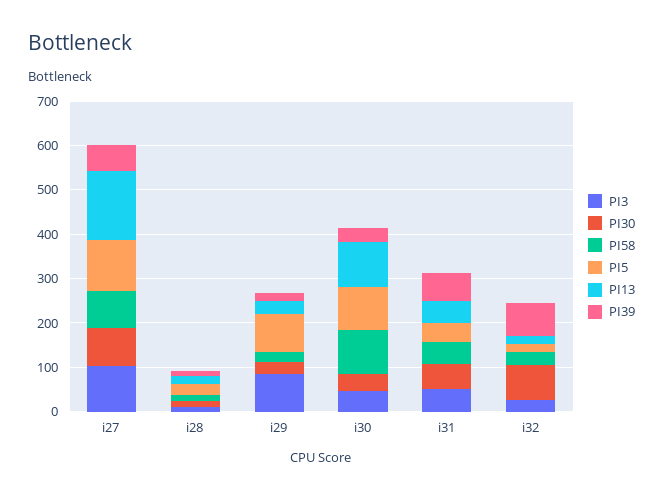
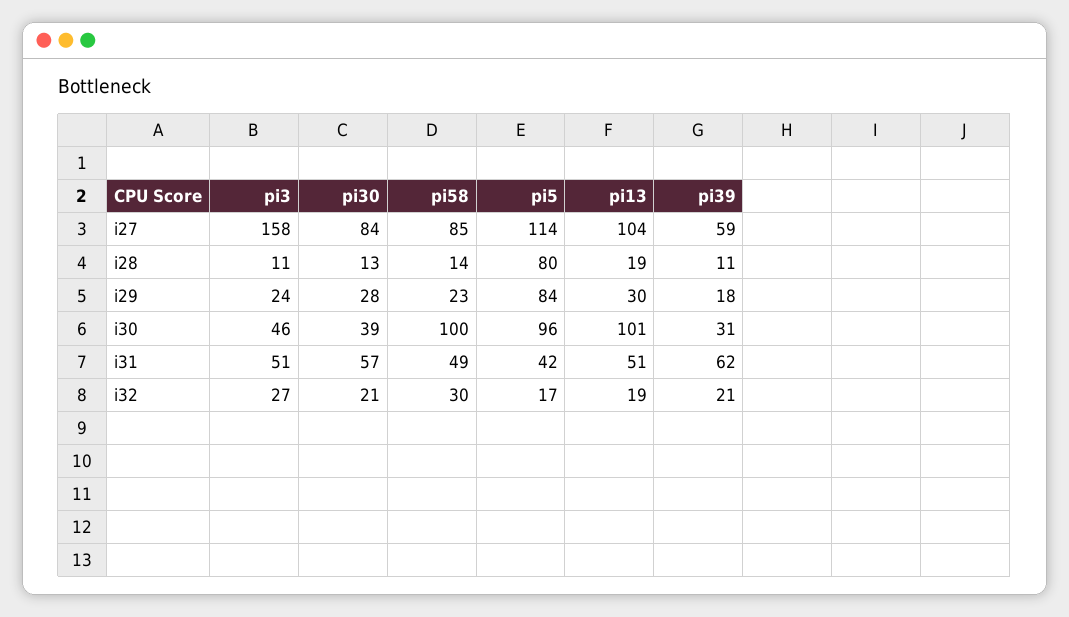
PI3, i27: 100 -> 158
PI13, i27: 160 -> 104
PI5, i28: 20 -> 80
PI3, i29: 80 -> 24
PI30, i32: 80 -> 21
PI39, i32: 80 -> 21

